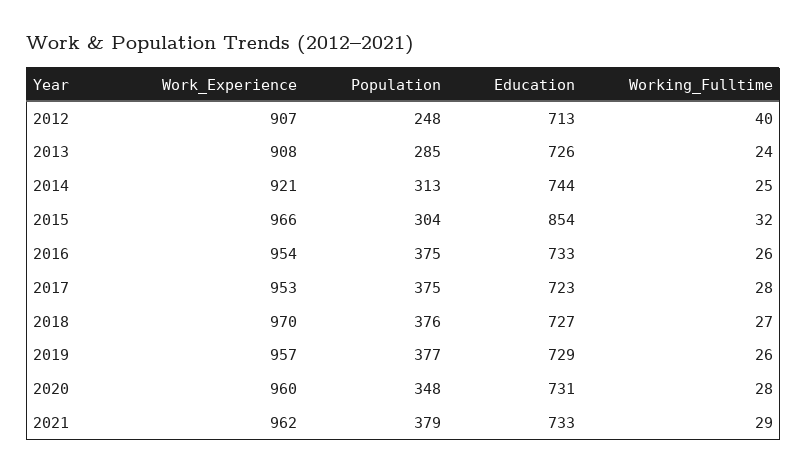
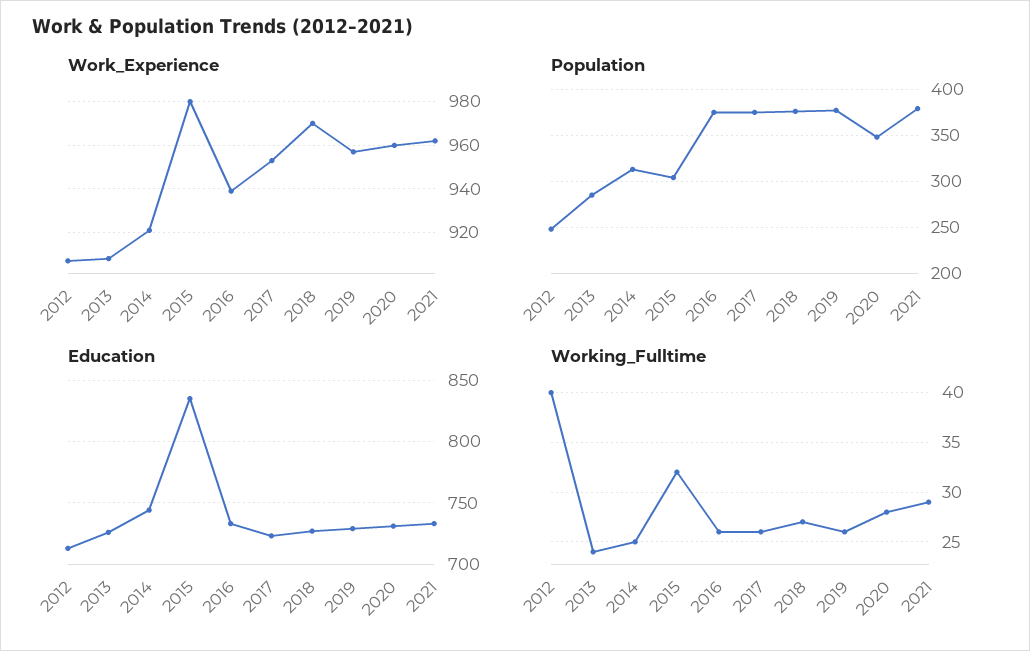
Work_Experience, 2015: 966 -> 980
Education, 2015: 854 -> 835
Work_Experience, 2016: 954 -> 940
Working_Fulltime, 2017: 28 -> 26

